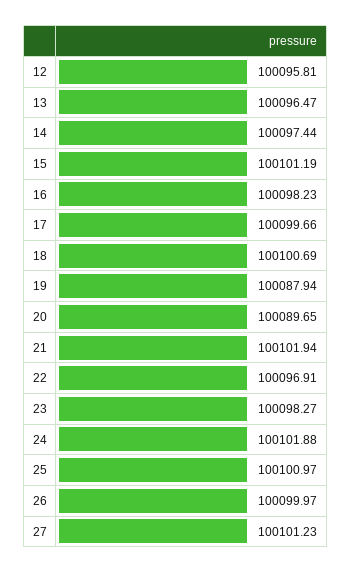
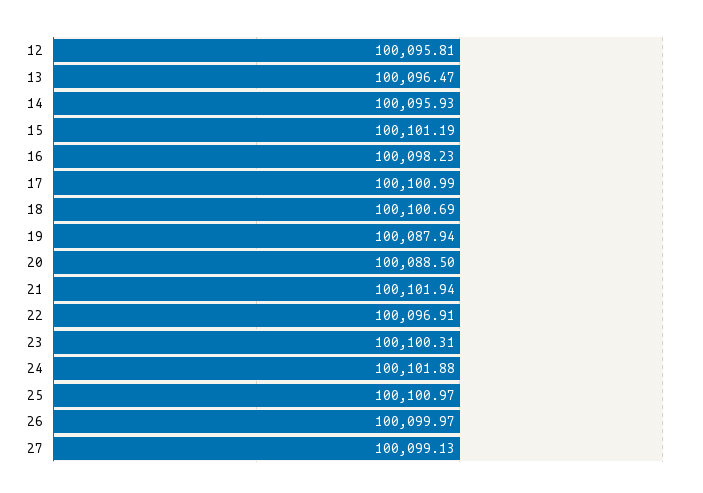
14: 100097.44 -> 100095.93
17: 100099.66 -> 100100.99
20: 100089.65 -> 100088.5
23: 100098.27 -> 100100.31
27: 100101.23 -> 100099.13

